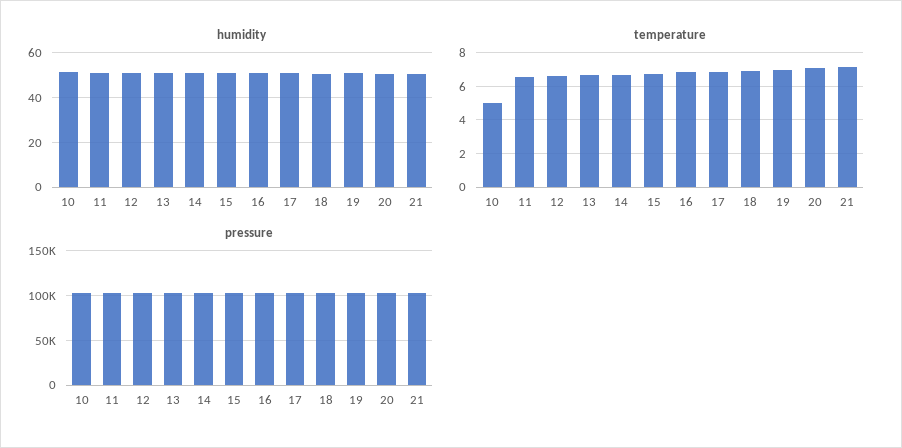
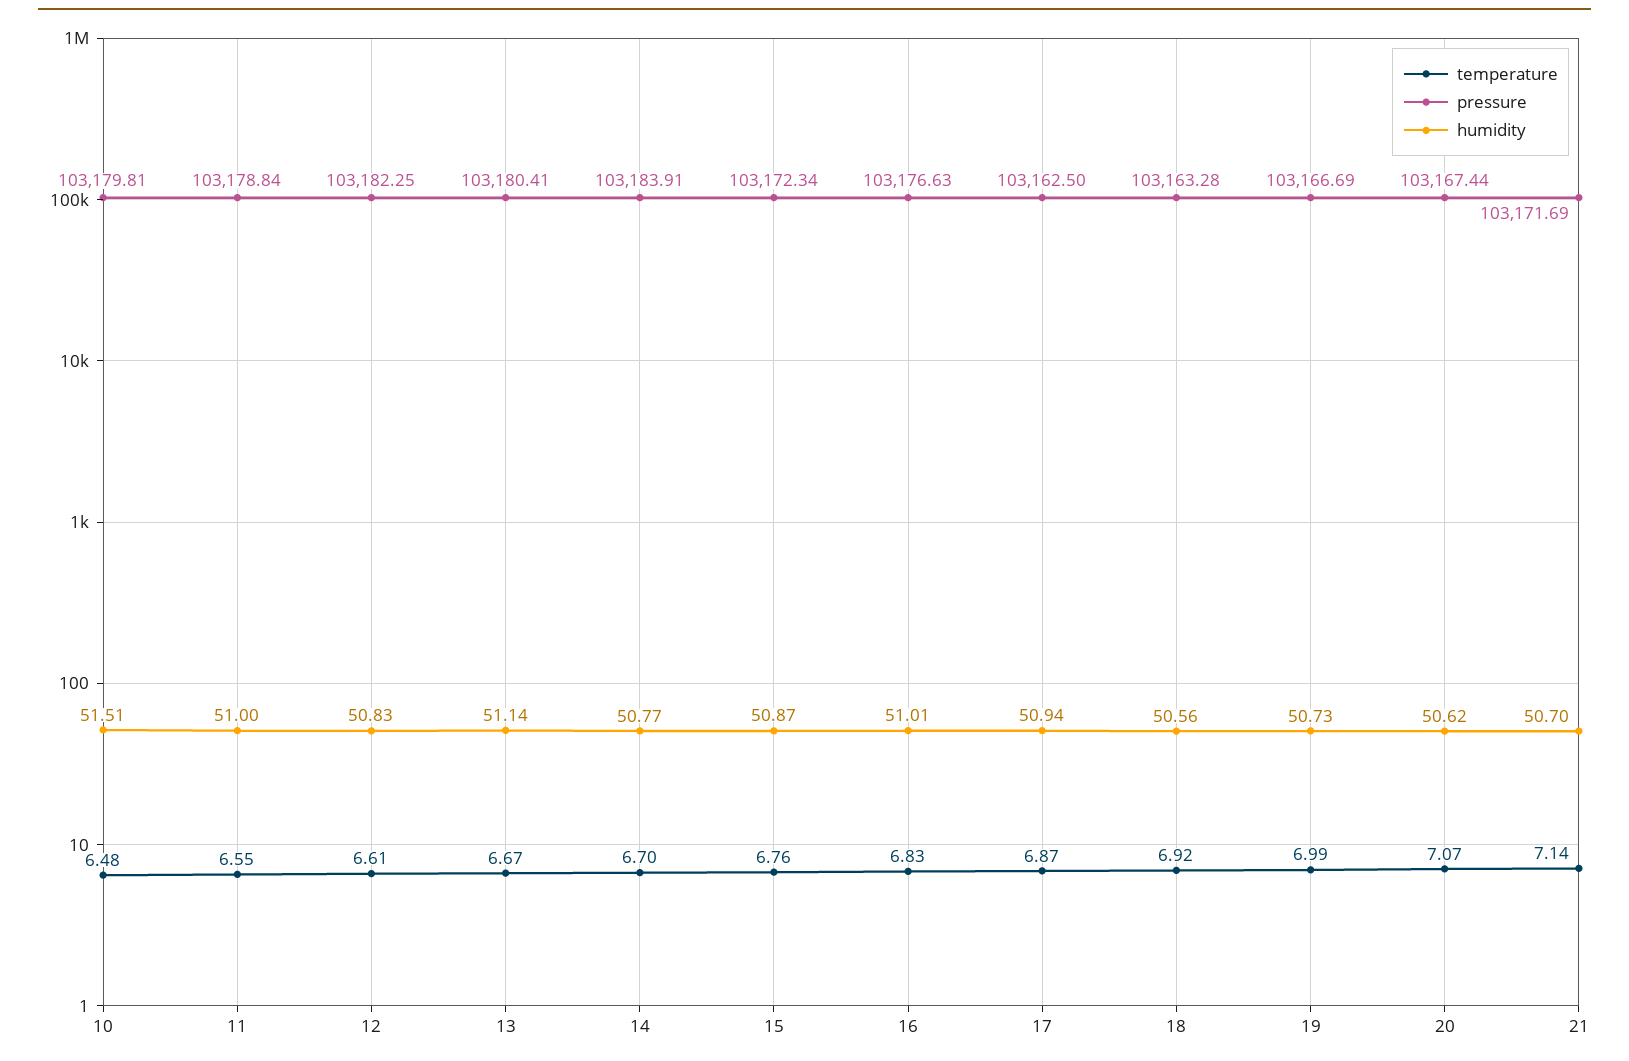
temperature, 10: 5 -> 6.48

